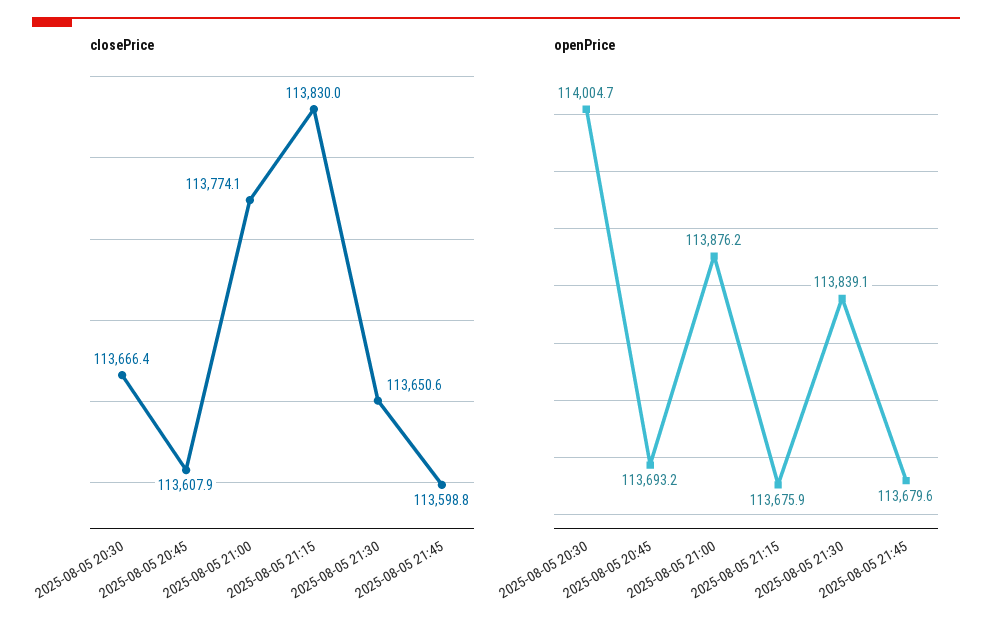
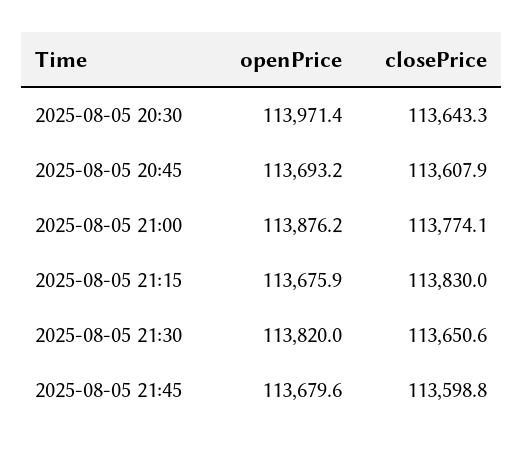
closePrice, 2025-08-05 20:30: 113666.4 -> 113643.3
openPrice, 2025-08-05 20:30: 114004.7 -> 113971.4
openPrice, 2025-08-05 21:30: 113839.1 -> 113820

